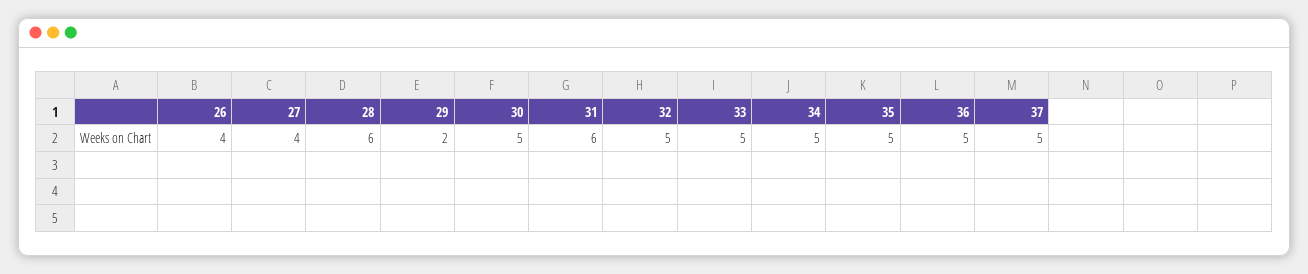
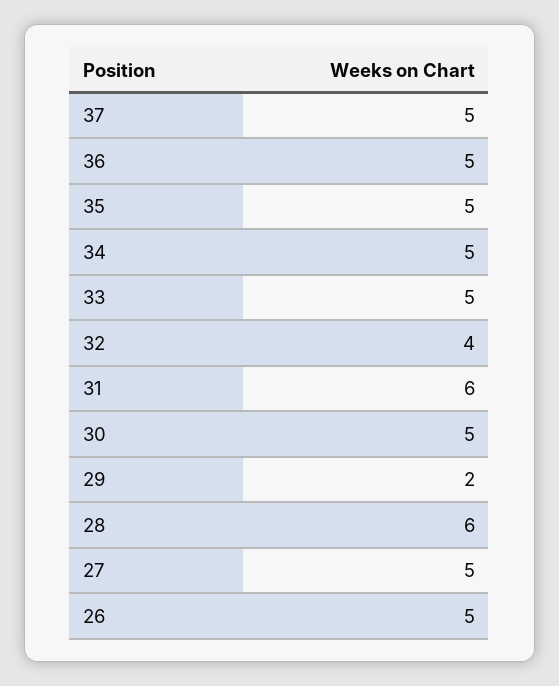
26: 4 -> 5
27: 4 -> 5
32: 5 -> 4

